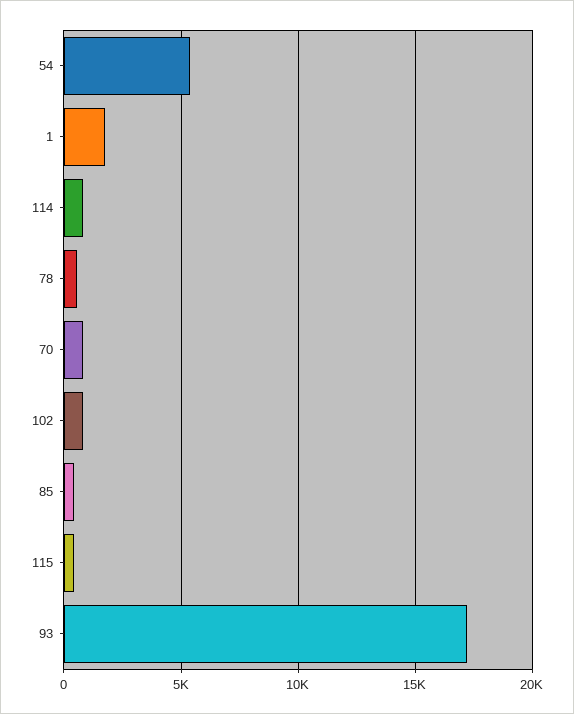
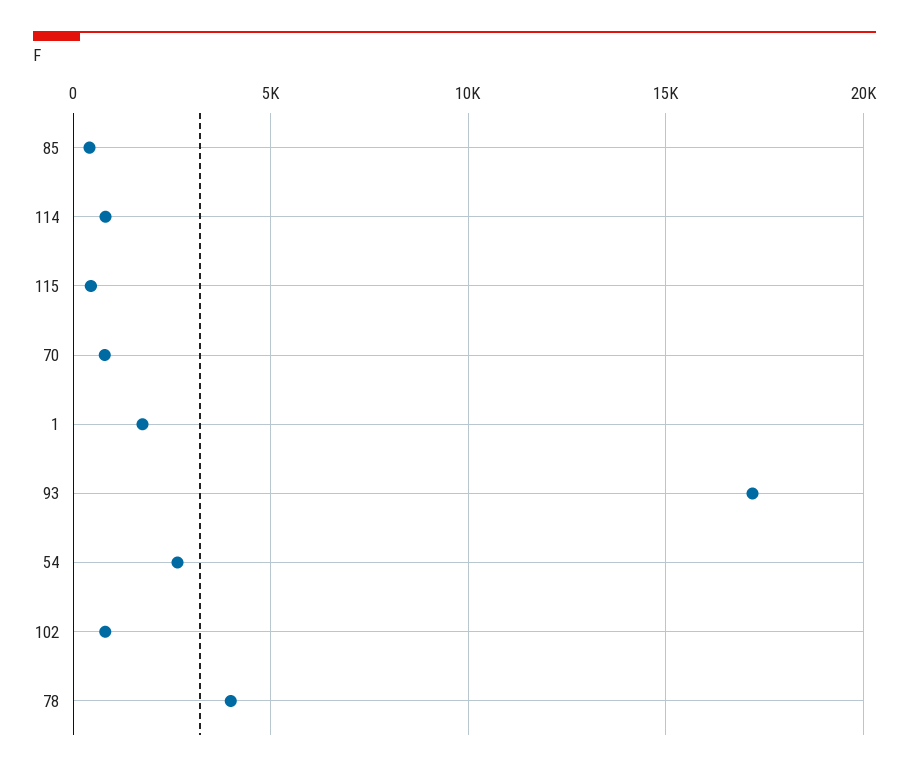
54: 5500 -> 2500
78: 500 -> 4000

